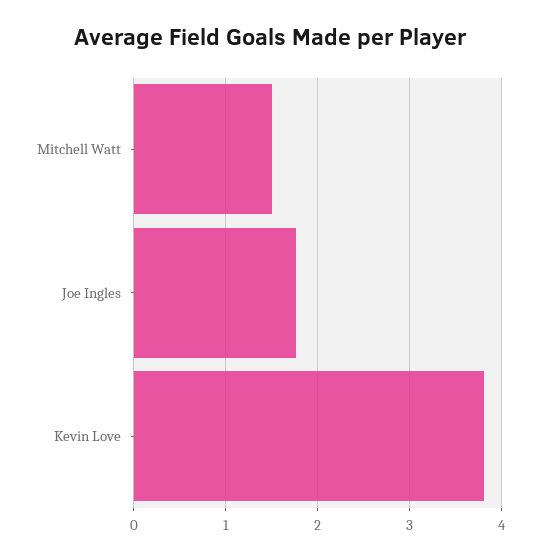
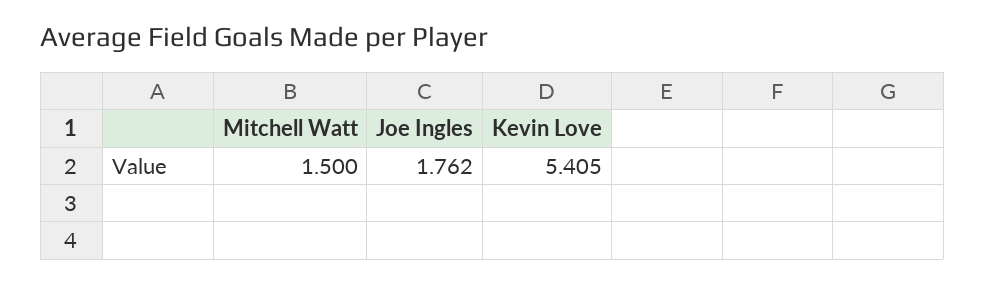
Kevin Love: 3.8 -> 5.405

